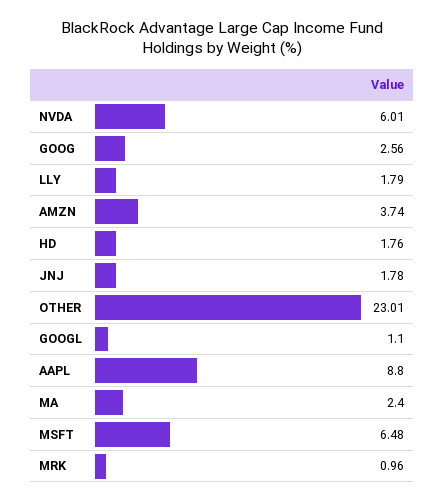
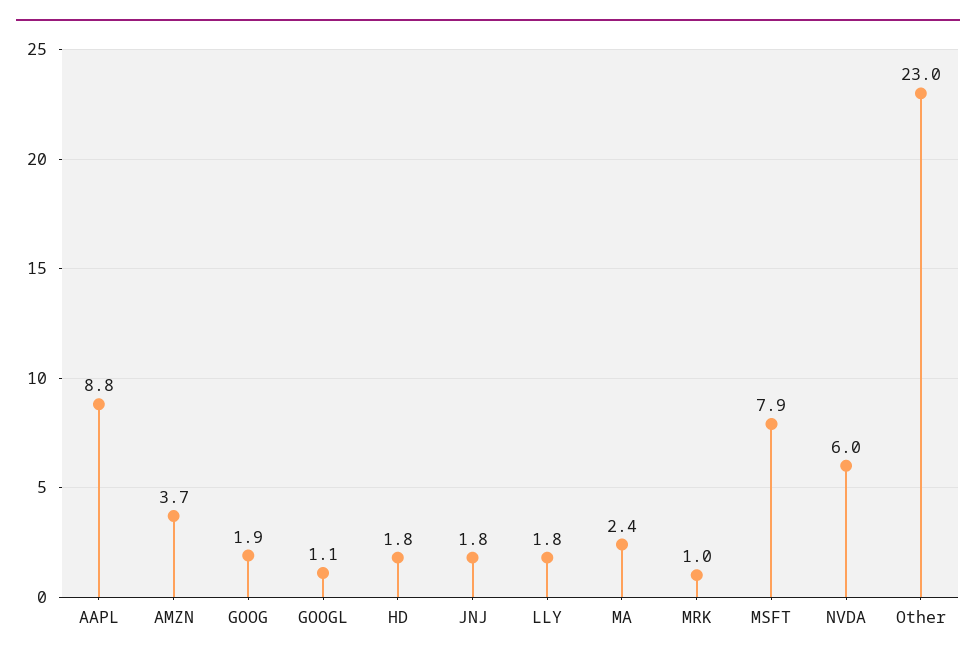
GOOG: 2.56 -> 1.9
MSFT: 6.48 -> 7.9

